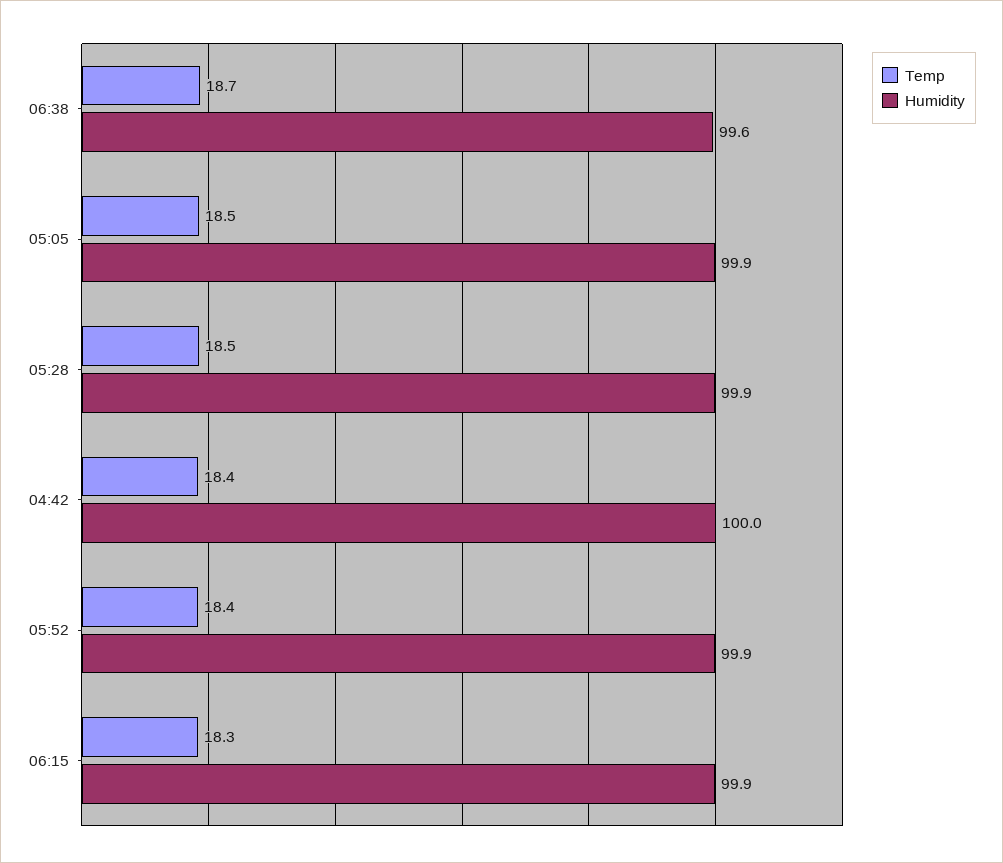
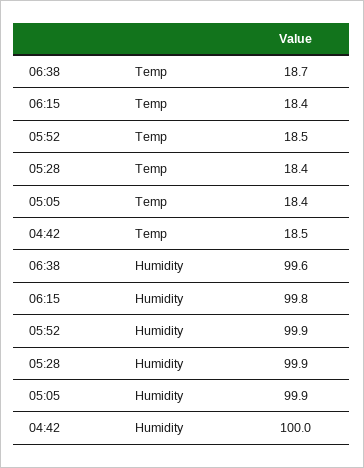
Temp, 05:05: 18.5 -> 18.4
Temp, 05:28: 18.5 -> 18.4
Temp, 04:42: 18.4 -> 18.5
Temp, 05:52: 18.4 -> 18.5
Temp, 06:15: 18.3 -> 18.4
Humidity, 06:15: 99.9 -> 99.8

